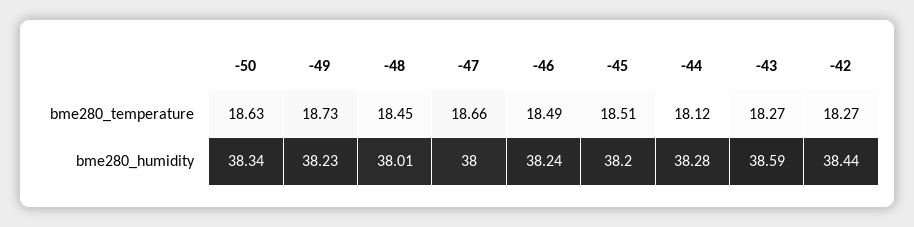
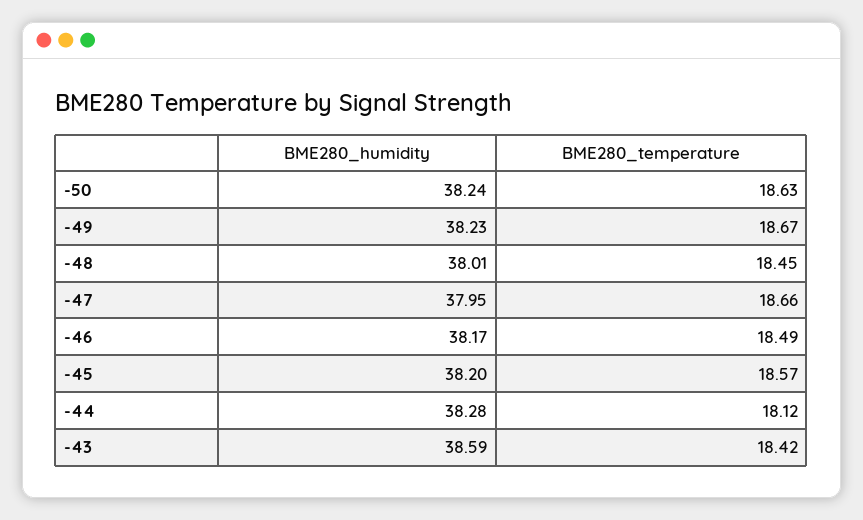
-49, bme280_temperature: 18.73 -> 18.67
-45, bme280_temperature: 18.51 -> 18.57
-43, bme280_temperature: 18.27 -> 18.42
-42, bme280_temperature: 18.27 -> none
-50, bme280_humidity: 38.34 -> 38.24
-47, bme280_humidity: 38 -> 37.95
-46, bme280_humidity: 38.24 -> 38.17
-42, bme280_humidity: 38.44 -> none

